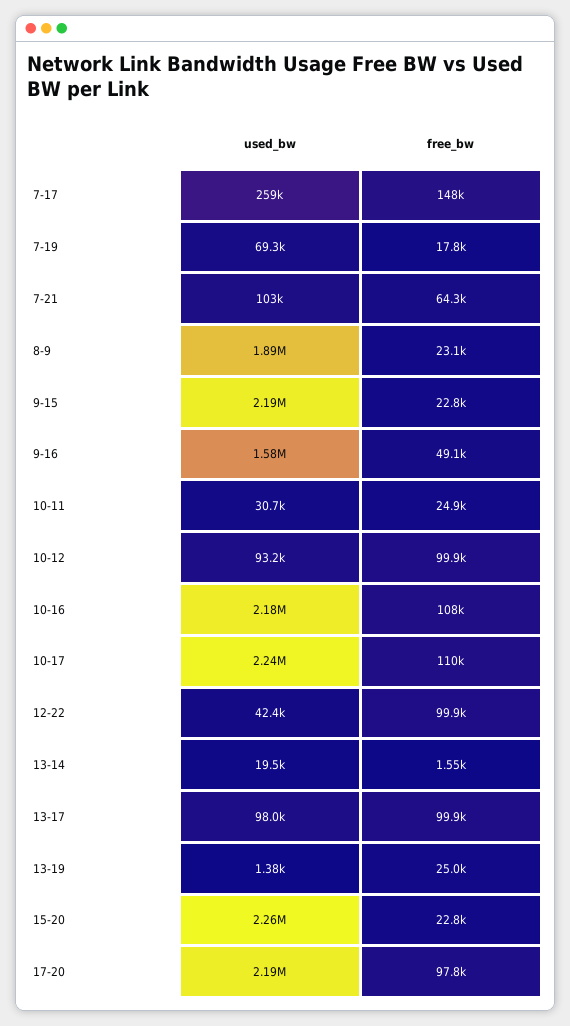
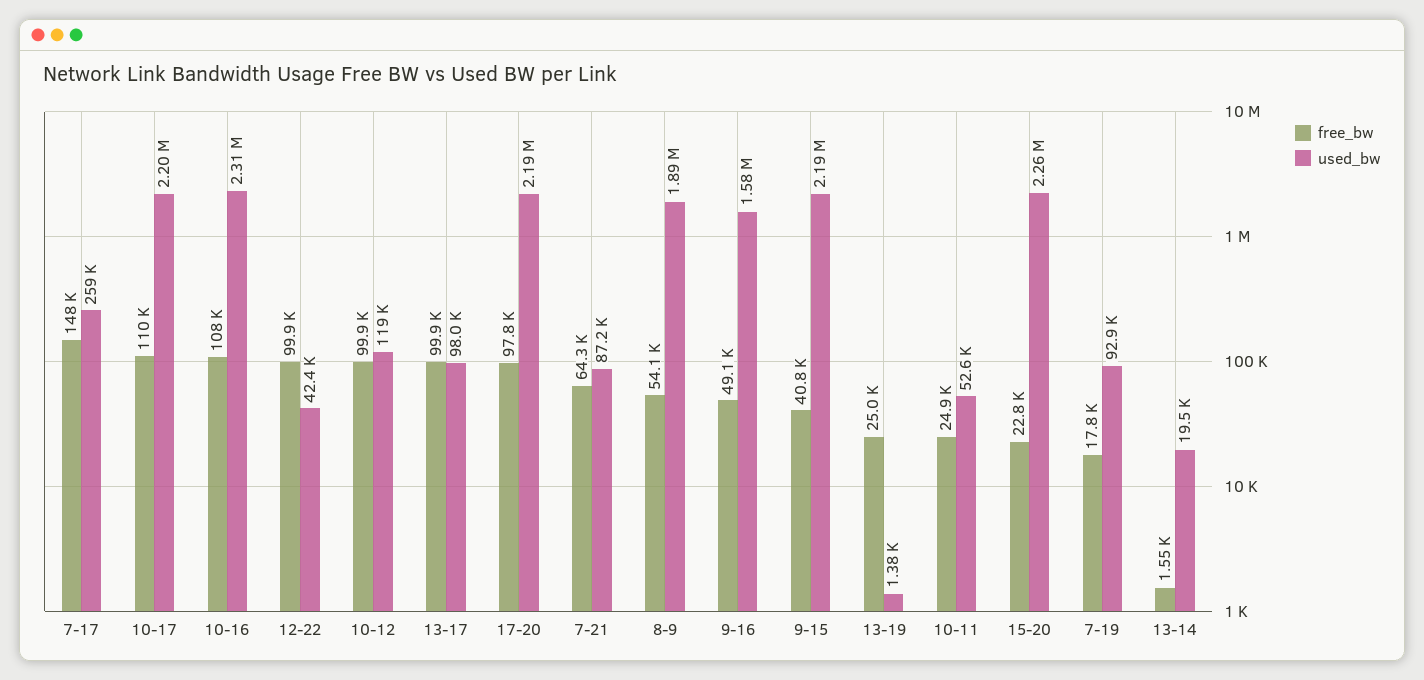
used_bw, 7-19: 69300 -> 92900
used_bw, 7-21: 103000 -> 87200
free_bw, 8-9: 23100 -> 54100
free_bw, 9-15: 22800 -> 40800
used_bw, 10-11: 30700 -> 52600
used_bw, 10-12: 93200 -> 119000
used_bw, 10-16: 2180000 -> 2310000
used_bw, 10-17: 2240000 -> 2200000

